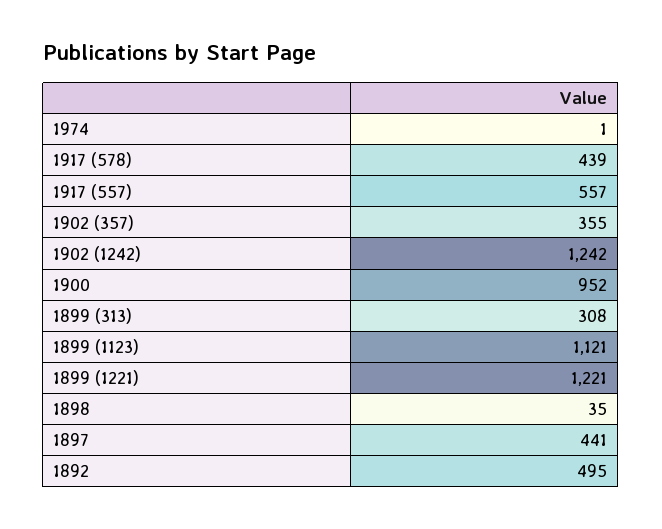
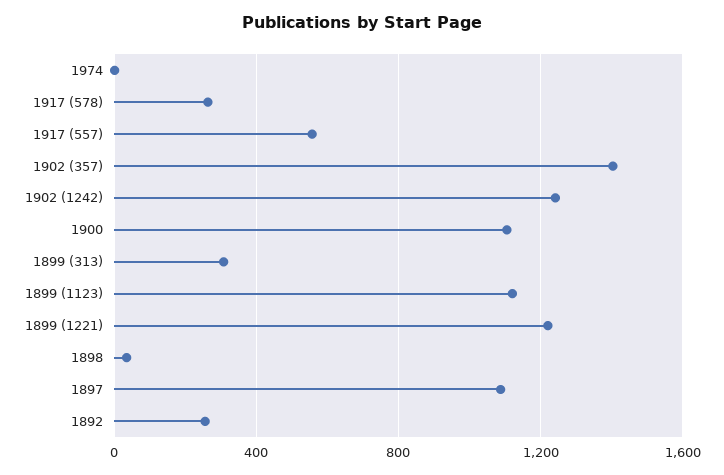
1917 (578): 439 -> 250
1902 (357): 355 -> 1400
1900: 952 -> 1100
1897: 441 -> 1100
1892: 495 -> 250

